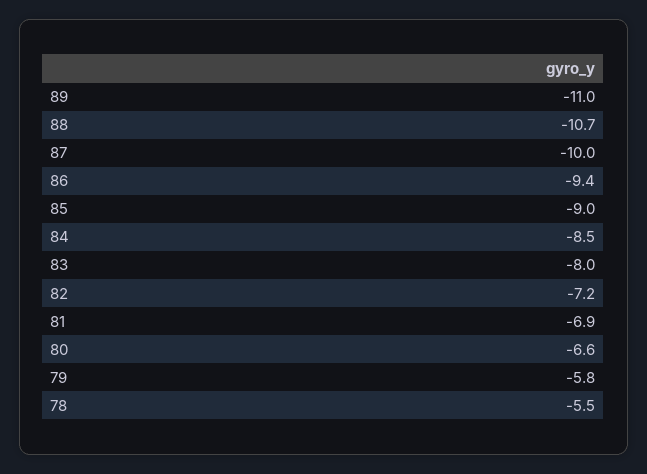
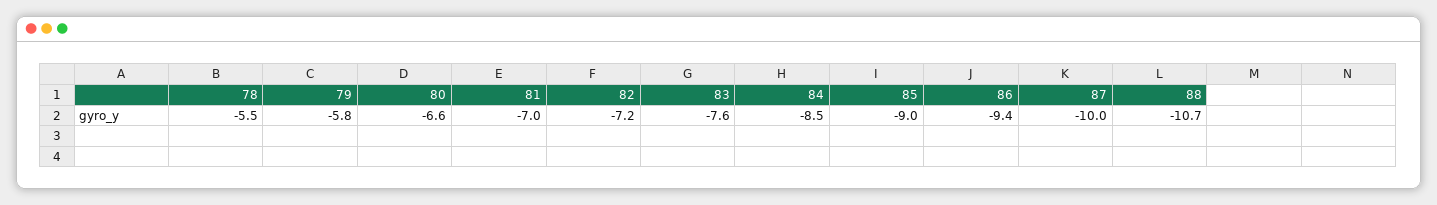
89: -11 -> none
83: -8 -> -7.6
81: -6.9 -> -7

